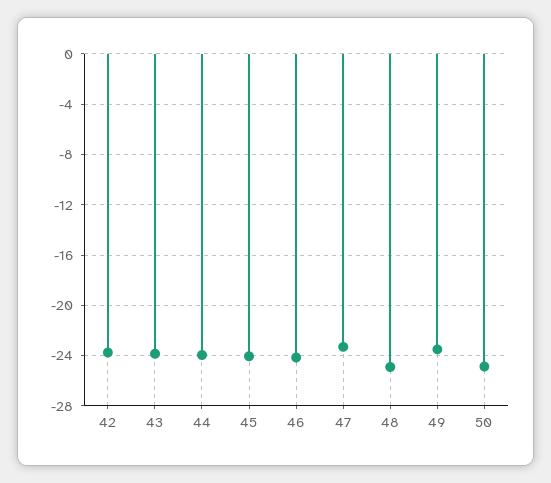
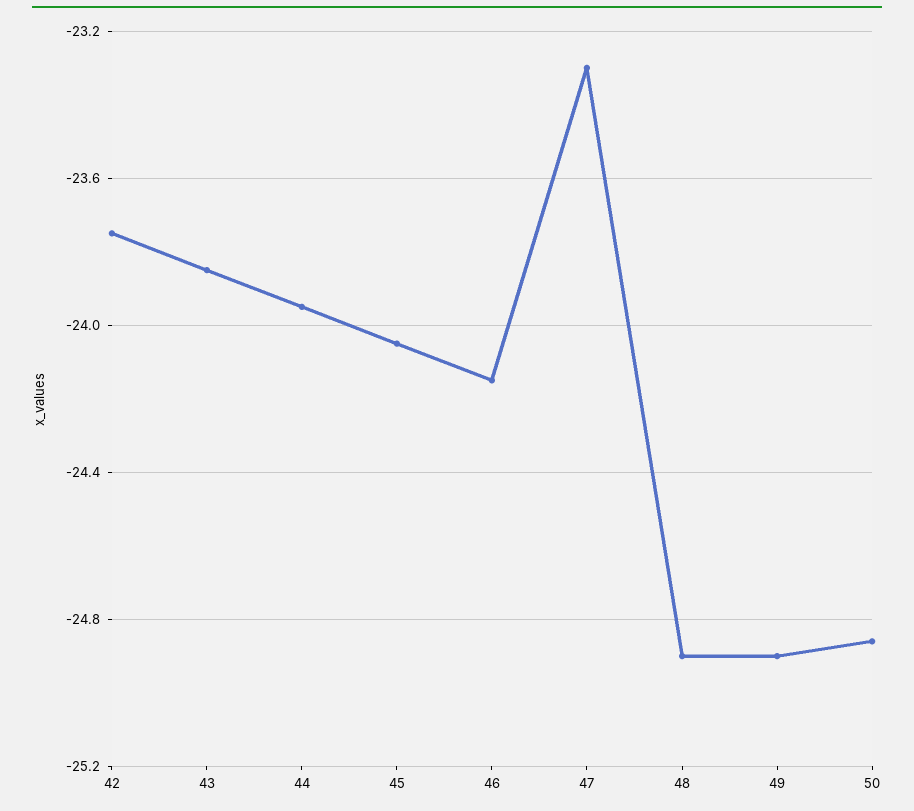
49: -23.5 -> -24.9

